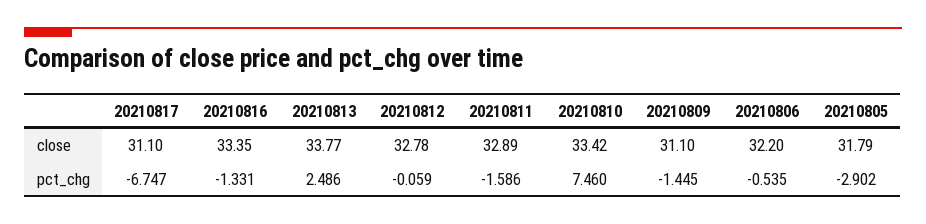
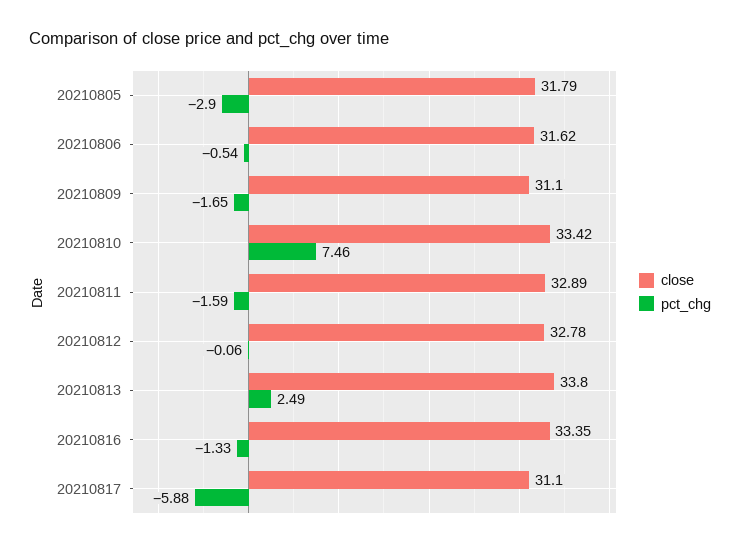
close, 20210813: 33.77 -> 33.8
close, 20210806: 32.2 -> 31.62
pct_chg, 20210817: -6.747 -> -5.88
pct_chg, 20210809: -1.445 -> -1.65

